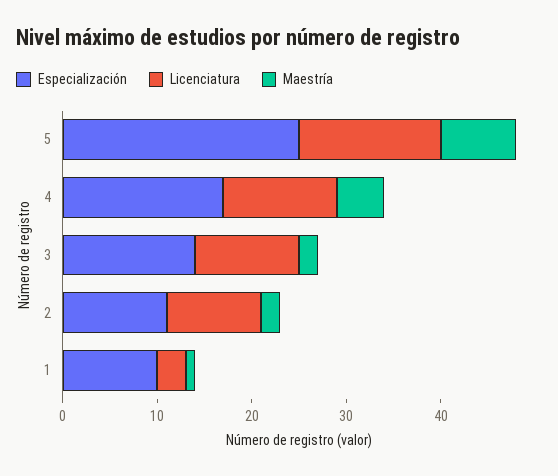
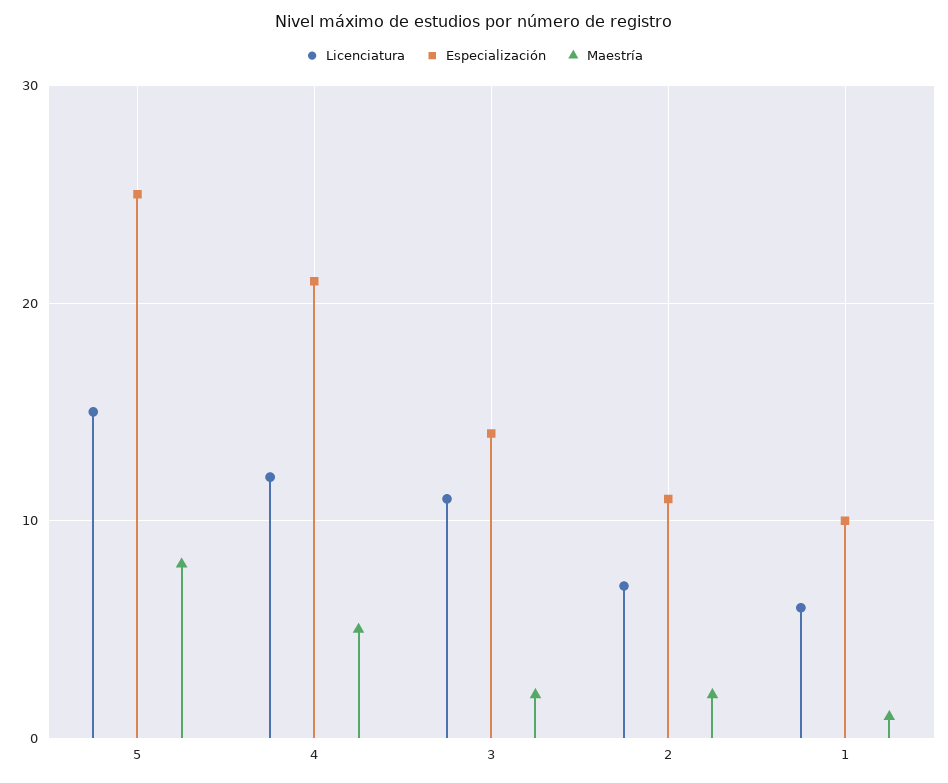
Especialización, 4: 17 -> 21
Licenciatura, 2: 10 -> 7
Licenciatura, 1: 3 -> 6

